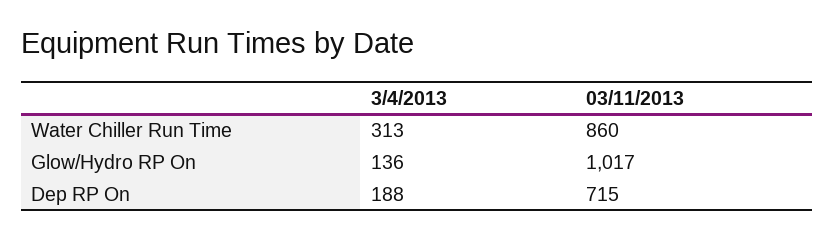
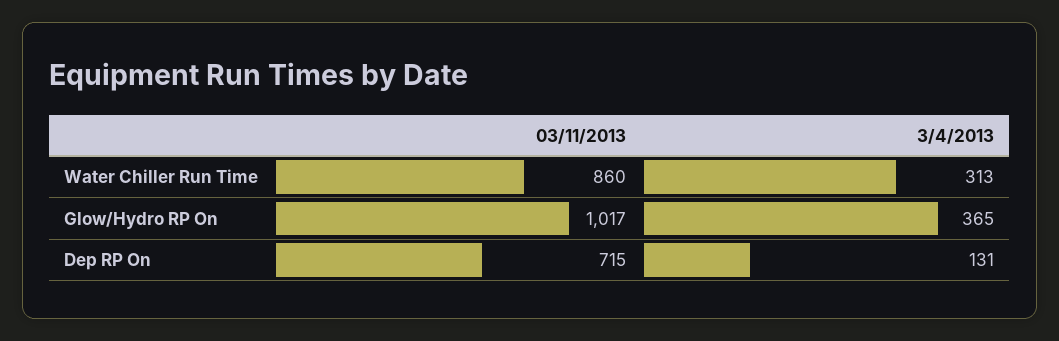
3/4/2013, Glow/Hydro RP On: 136 -> 365
3/4/2013, Dep RP On: 188 -> 131

